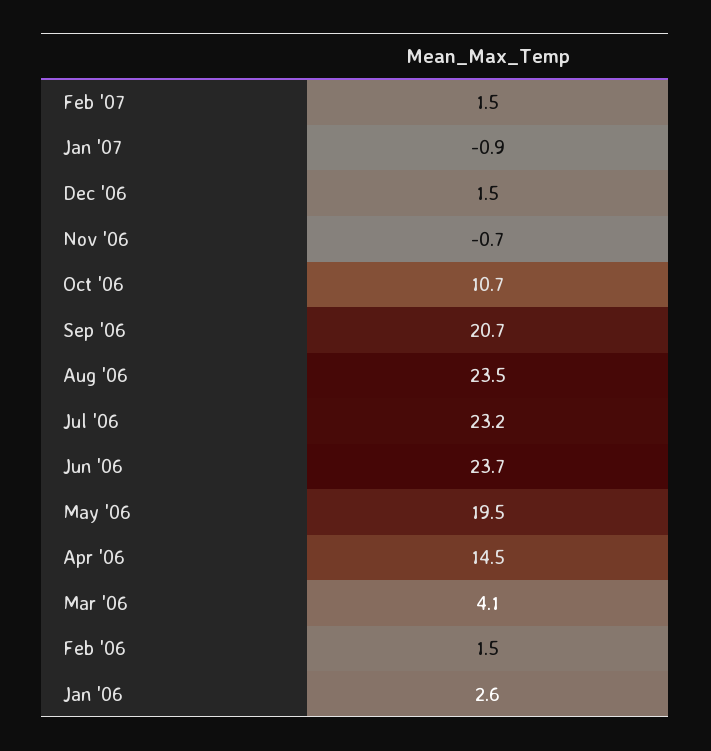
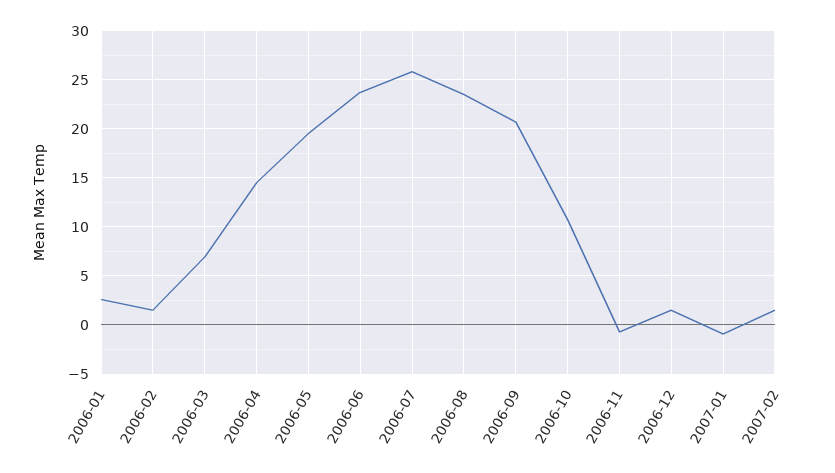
Jul '06: 23.2 -> 26
Mar '06: 4.1 -> 7

